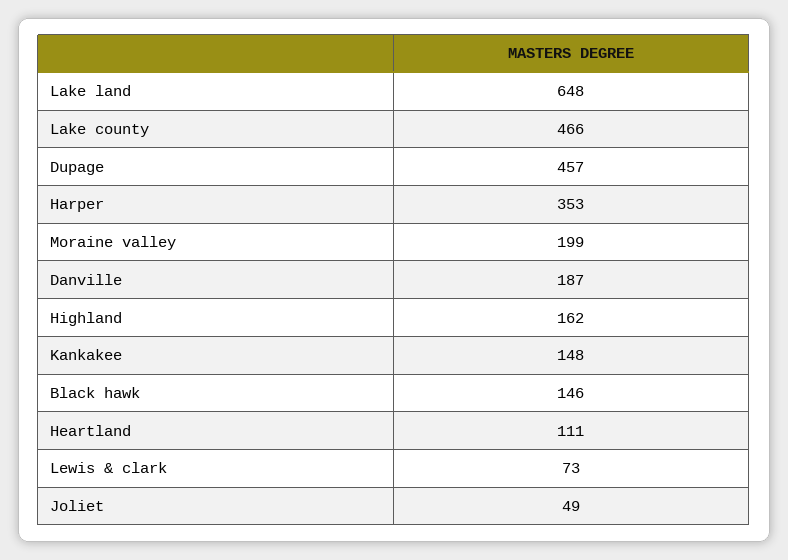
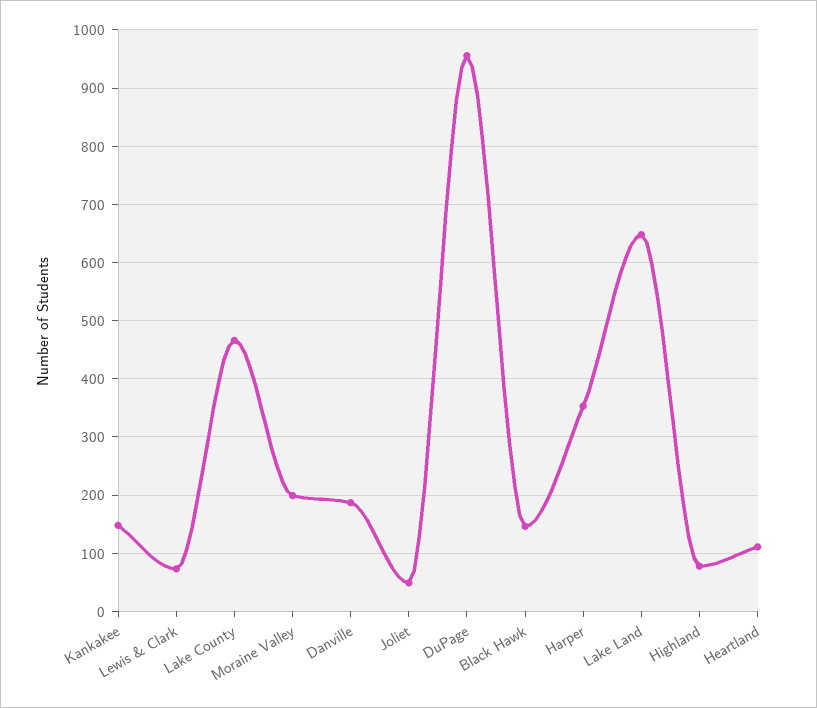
Dupage: 457 -> 960
Highland: 162 -> 80

